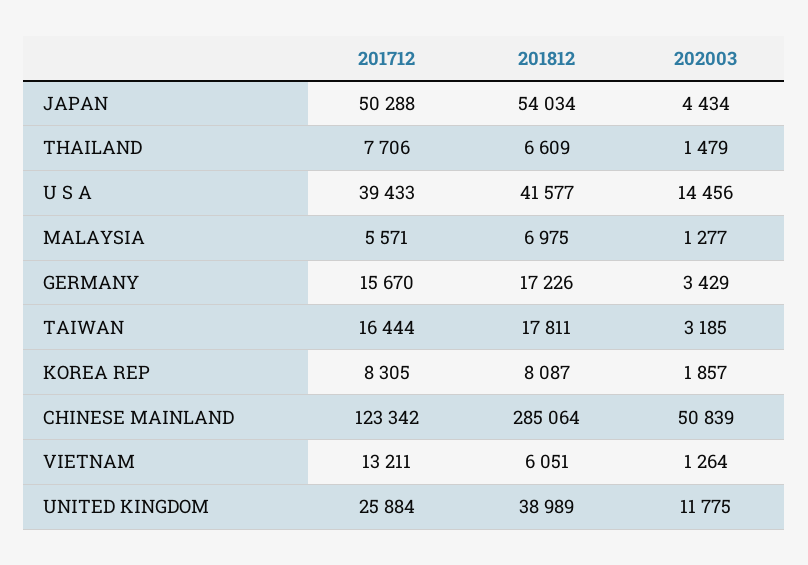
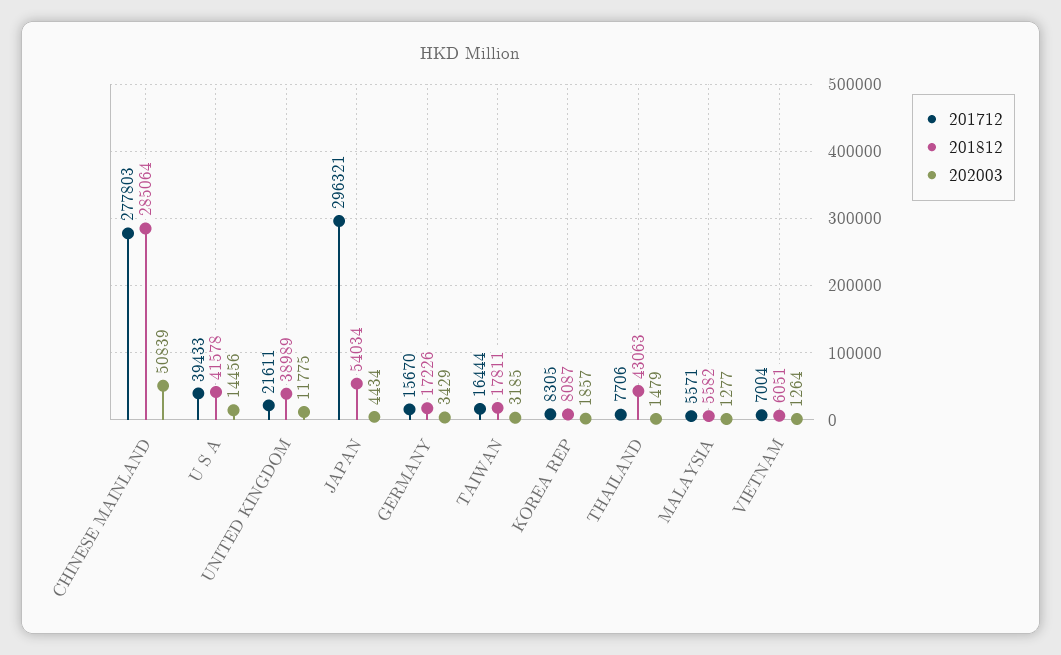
201712, JAPAN: 50288 -> 296321
201812, THAILAND: 6609 -> 43063
201812, U S A: 41577 -> 41578
201812, MALAYSIA: 6975 -> 5582
201712, CHINESE MAINLAND: 123342 -> 277803
201712, VIETNAM: 13211 -> 7004
201712, UNITED KINGDOM: 25884 -> 21611

